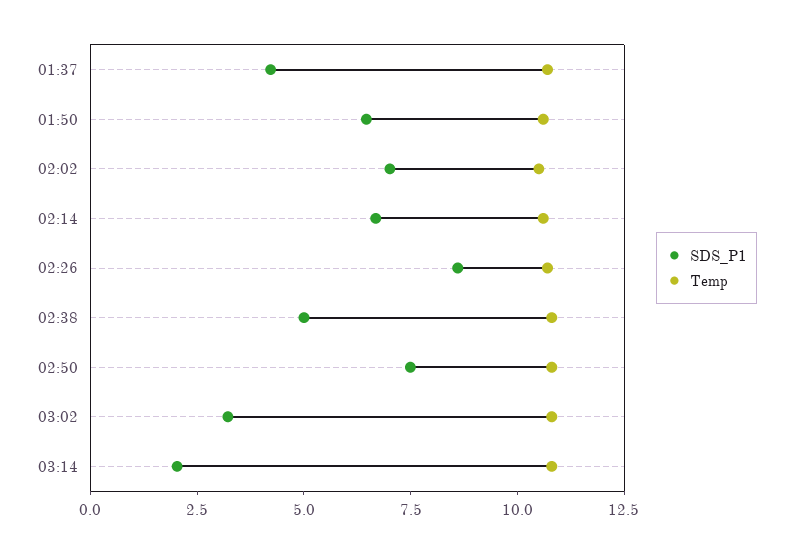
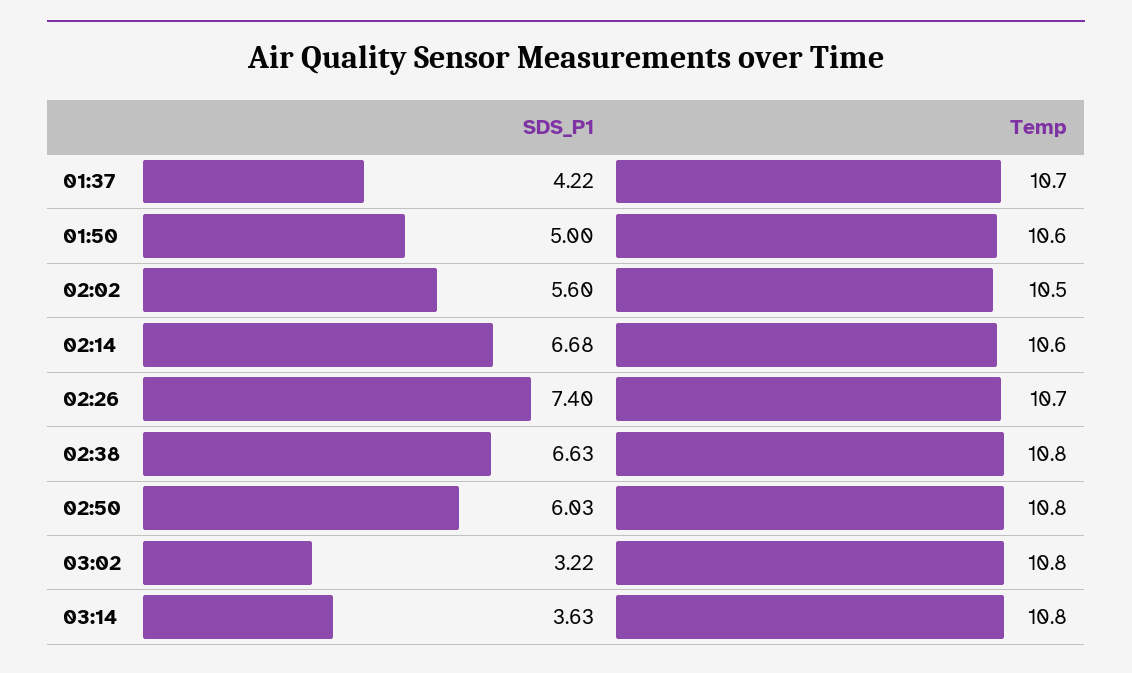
SDS_P1, 01:50: 6.5 -> 5
SDS_P1, 02:02: 7 -> 5.6
SDS_P1, 02:26: 8.5 -> 7.4
SDS_P1, 02:38: 5 -> 6.63
SDS_P1, 02:50: 7.5 -> 6.03
SDS_P1, 03:14: 2 -> 3.63

